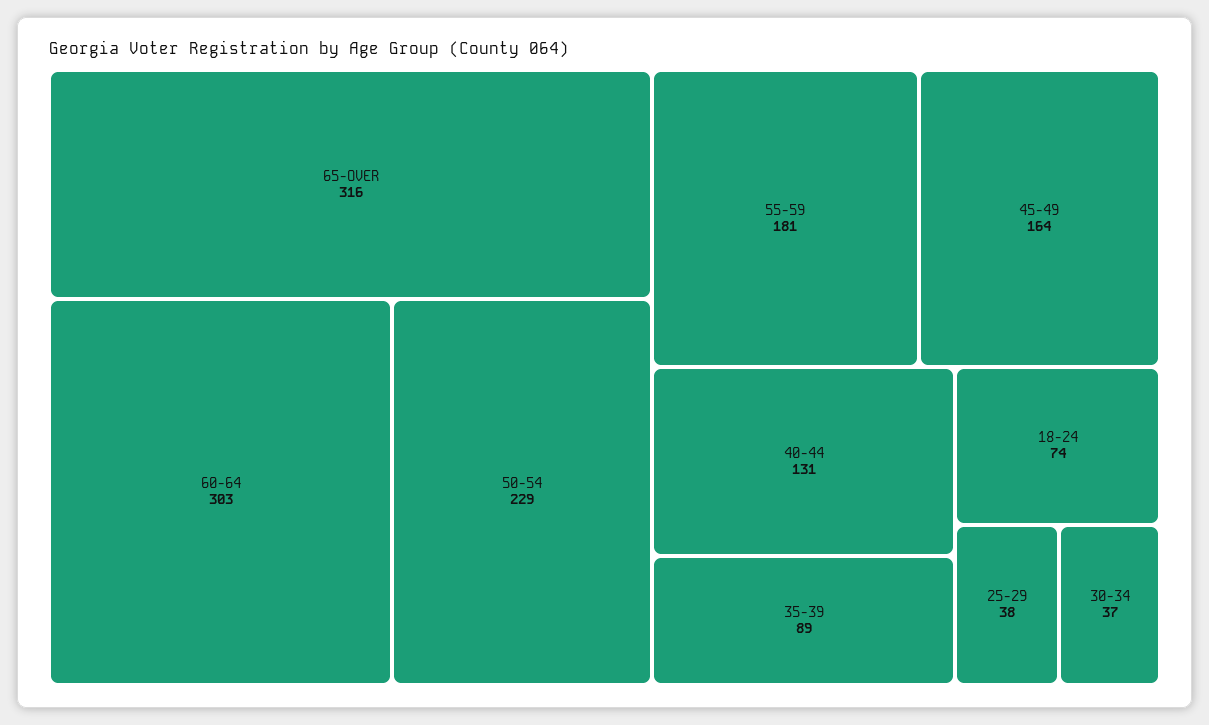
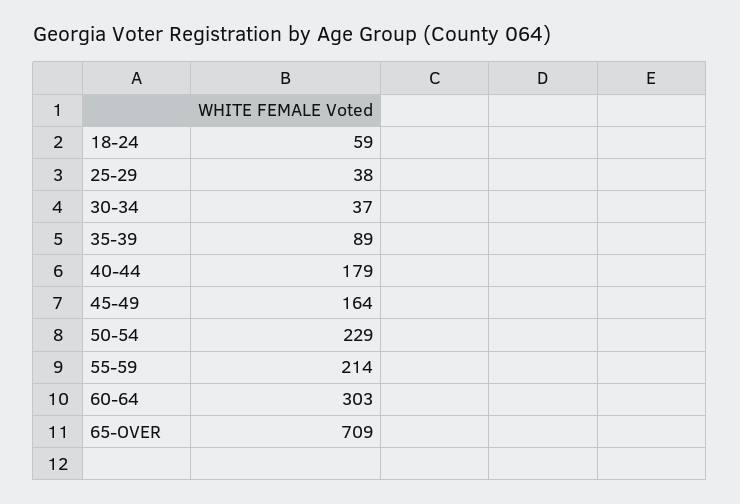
65-OVER: 316 -> 709
55-59: 181 -> 214
40-44: 131 -> 179
18-24: 74 -> 59

